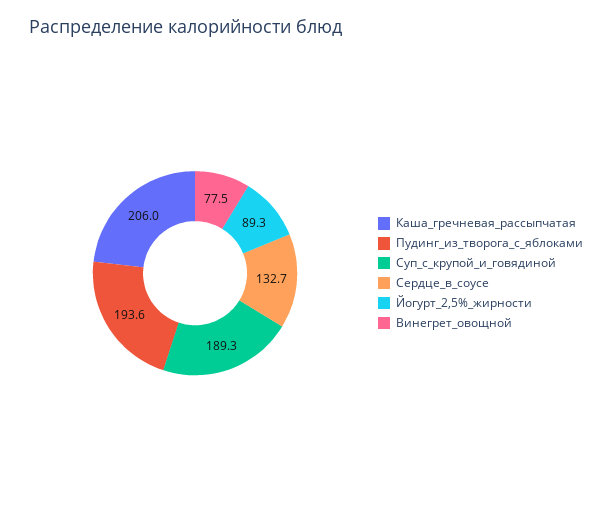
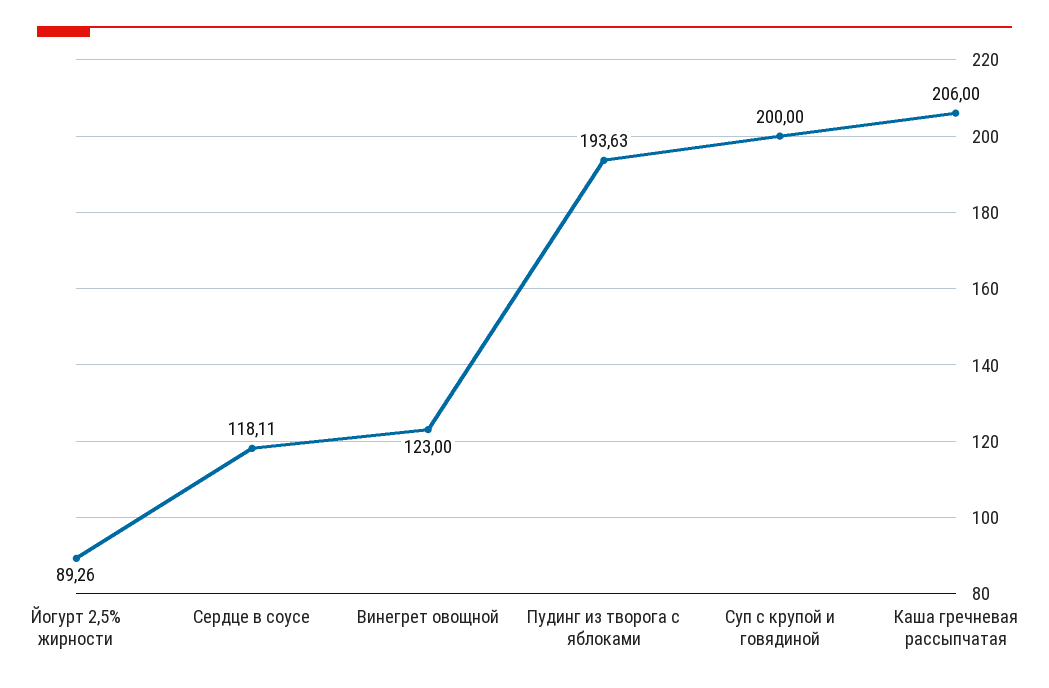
Суп_с_крупой_и_говядиной: 189.3 -> 200
Сердце_в_соусе: 132.7 -> 118.11
Винегрет_овощной: 77.5 -> 123

